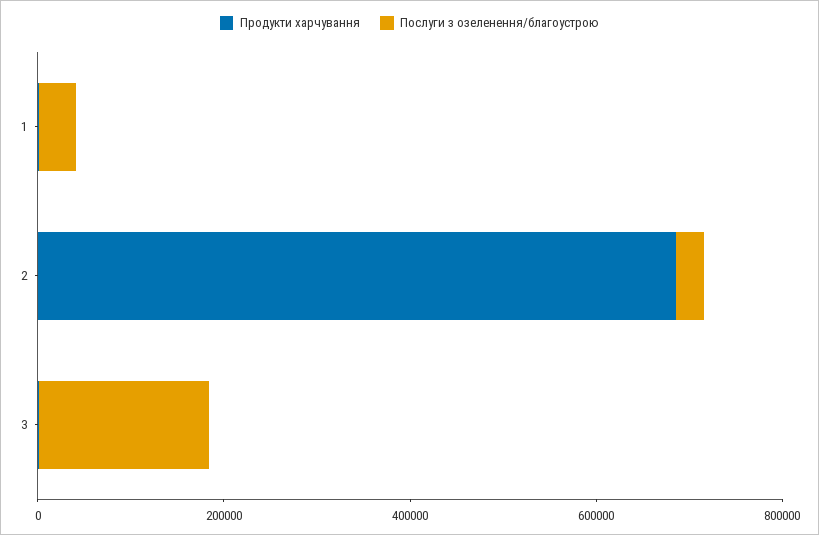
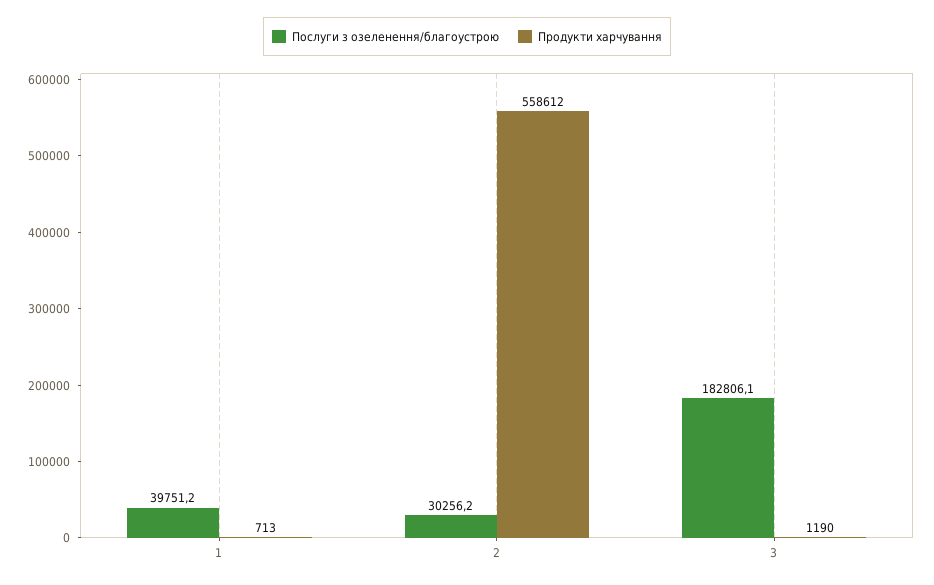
Продукти харчування, 2: 700000 -> 558612

